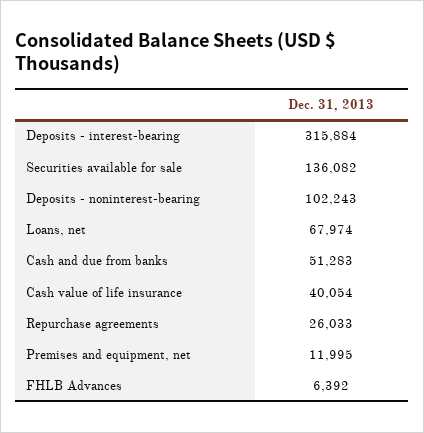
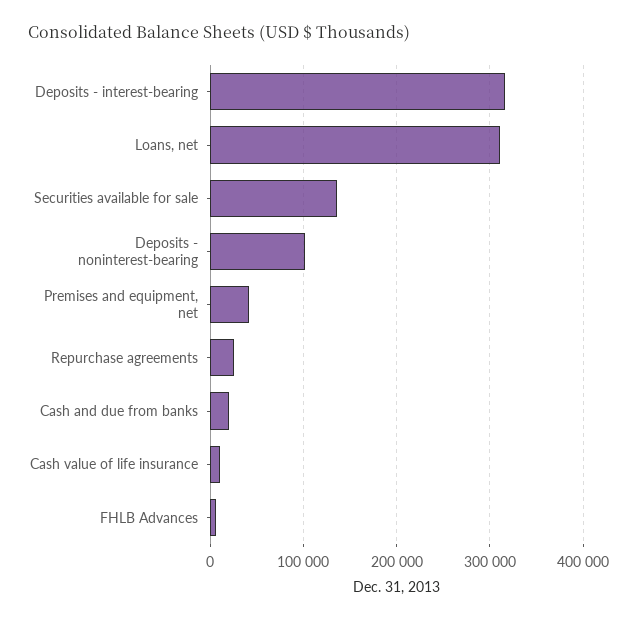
Loans, net: 67974 -> 310000
Cash and due from banks: 51283 -> 20000
Cash value of life insurance: 40054 -> 10000
Premises and equipment, net: 11995 -> 40000

